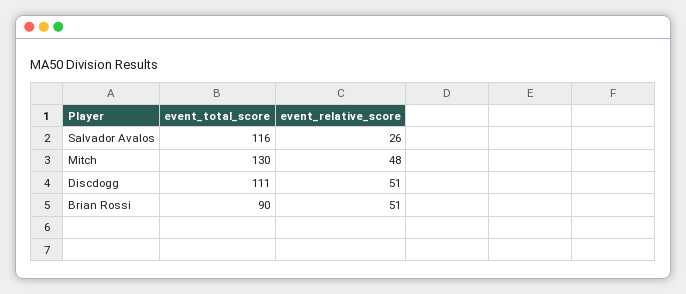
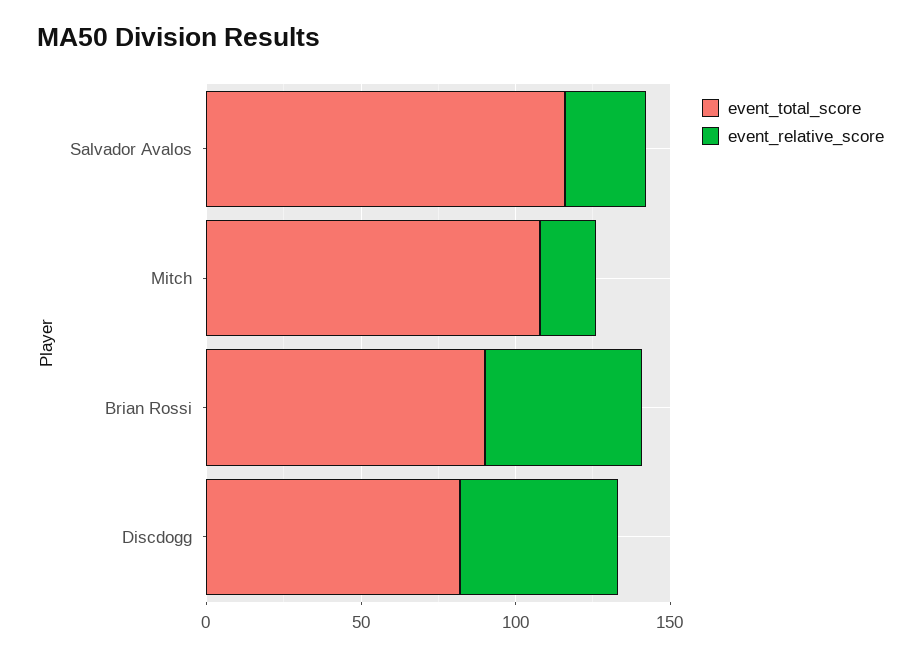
event_total_score, Mitch: 130 -> 110
event_relative_score, Mitch: 48 -> 20
event_total_score, Discdogg: 111 -> 80

